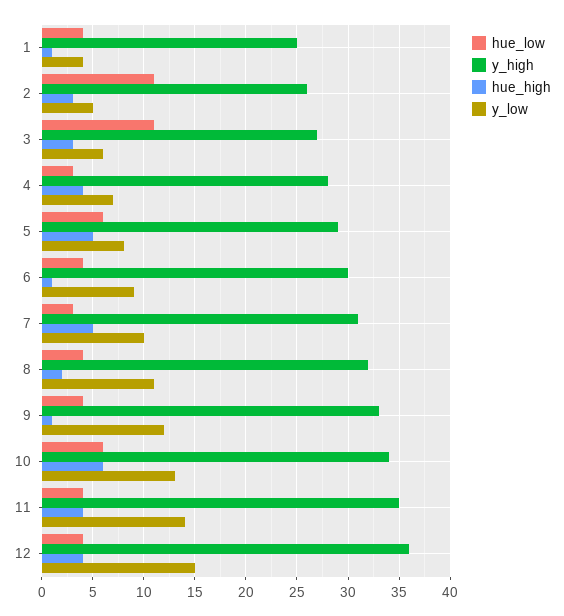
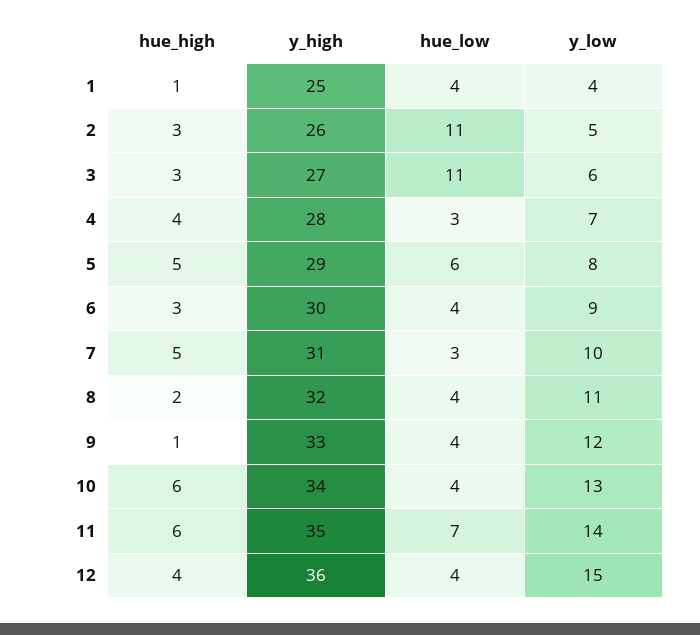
hue_high, 6: 1 -> 3
hue_low, 10: 6 -> 4
hue_low, 11: 4 -> 7
hue_high, 11: 4 -> 6

